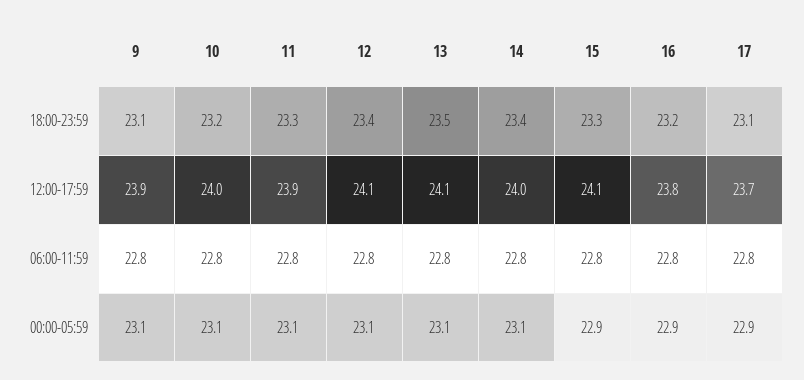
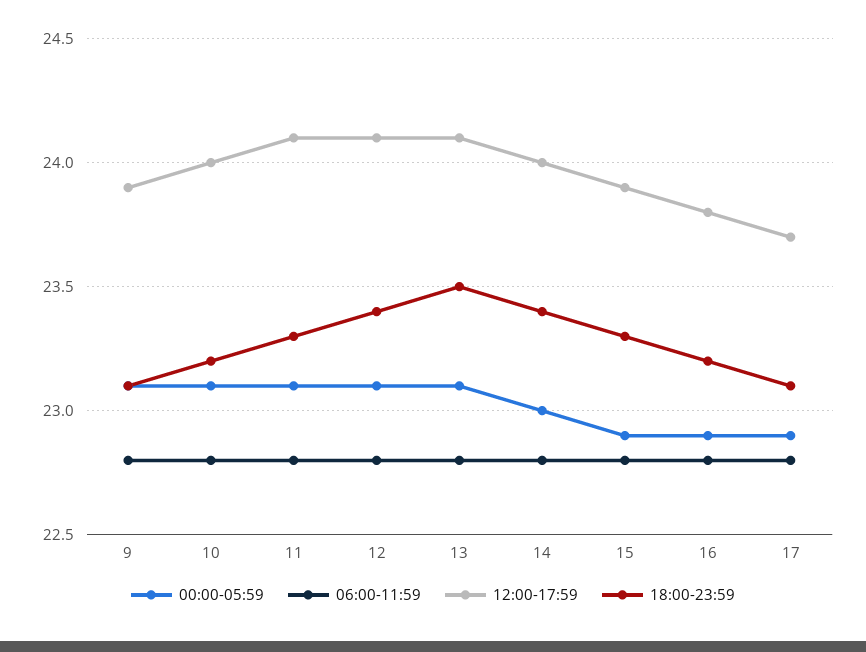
12:00-17:59, 11: 23.9 -> 24.1
12:00-17:59, 15: 24.1 -> 23.9
00:00-05:59, 14: 23.1 -> 23

